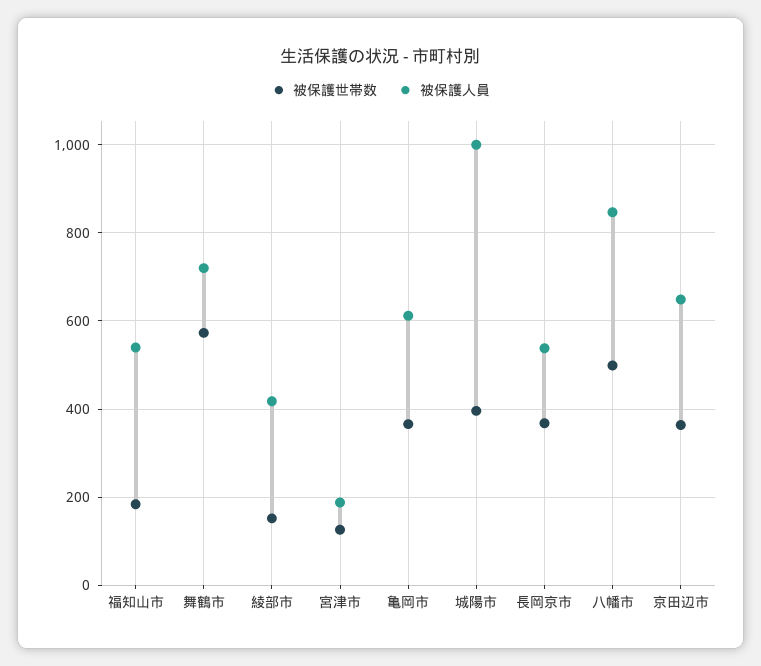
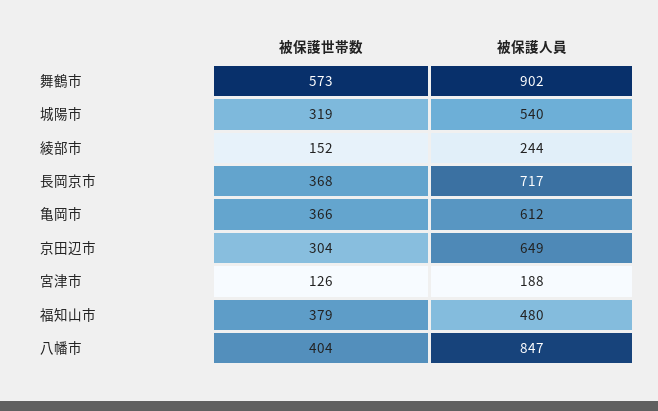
被保護世帯数, 福知山市: 180 -> 379
被保護人員, 福知山市: 540 -> 480
被保護人員, 舞鶴市: 720 -> 902
被保護人員, 綾部市: 420 -> 244
被保護世帯数, 城陽市: 400 -> 319
被保護人員, 城陽市: 1000 -> 540
被保護人員, 長岡京市: 540 -> 717
被保護世帯数, 八幡市: 500 -> 404
被保護世帯数, 京田辺市: 360 -> 304

